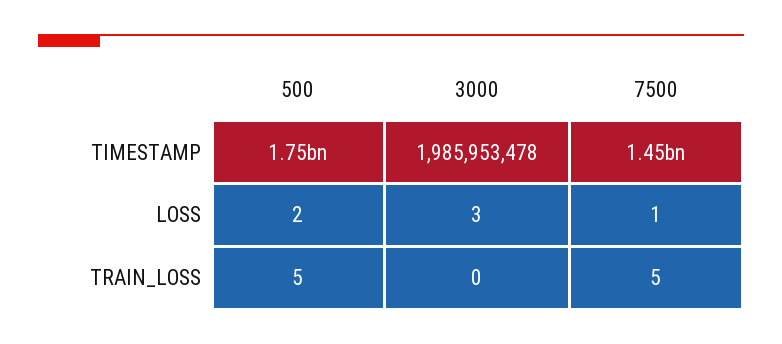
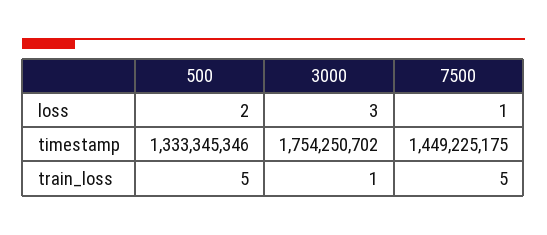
500, TIMESTAMP: 1750000000 -> 1333345346
3000, TIMESTAMP: 1985953478 -> 1754250702
3000, TRAIN_LOSS: 0 -> 1

